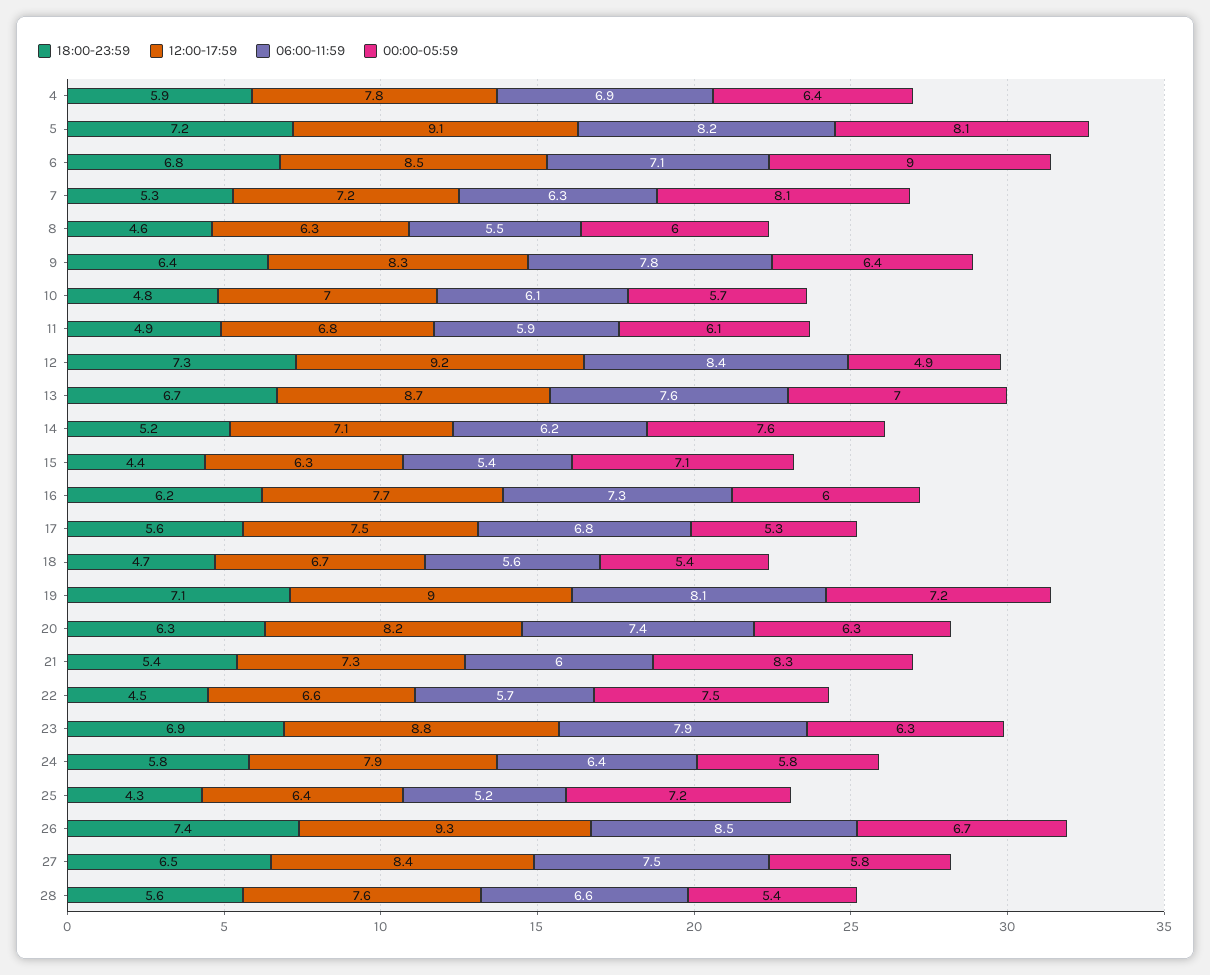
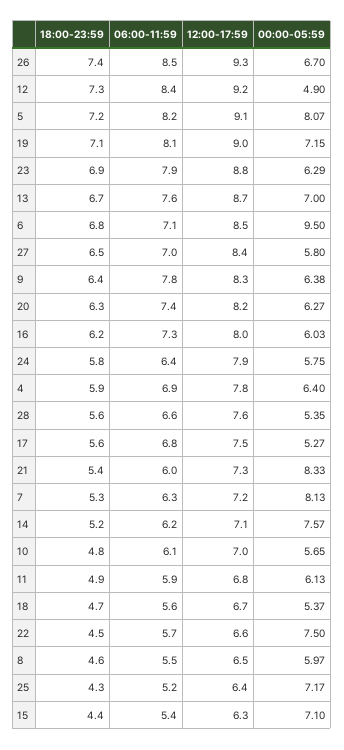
00:00-05:59, 6: 9 -> 9.5
12:00-17:59, 8: 6.3 -> 6.5
12:00-17:59, 16: 7.7 -> 8
06:00-11:59, 27: 7.5 -> 7

